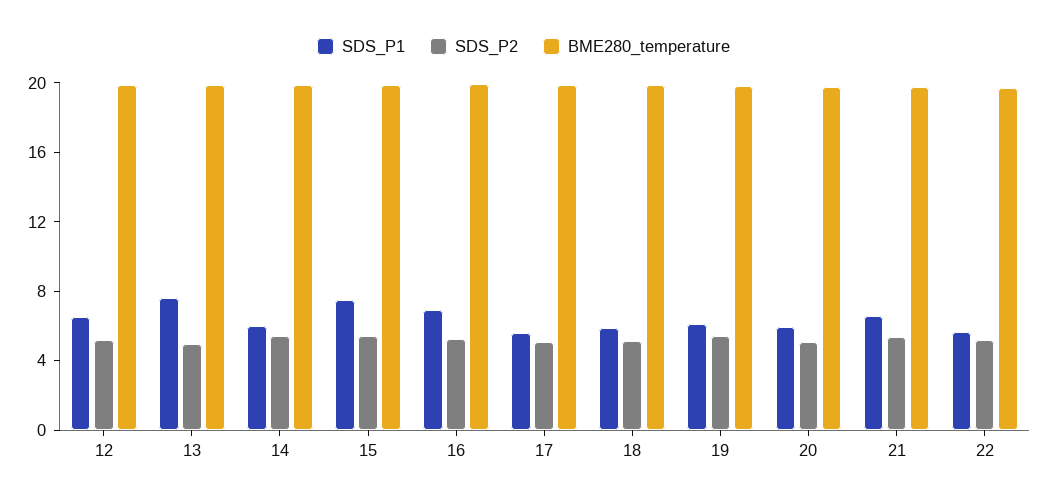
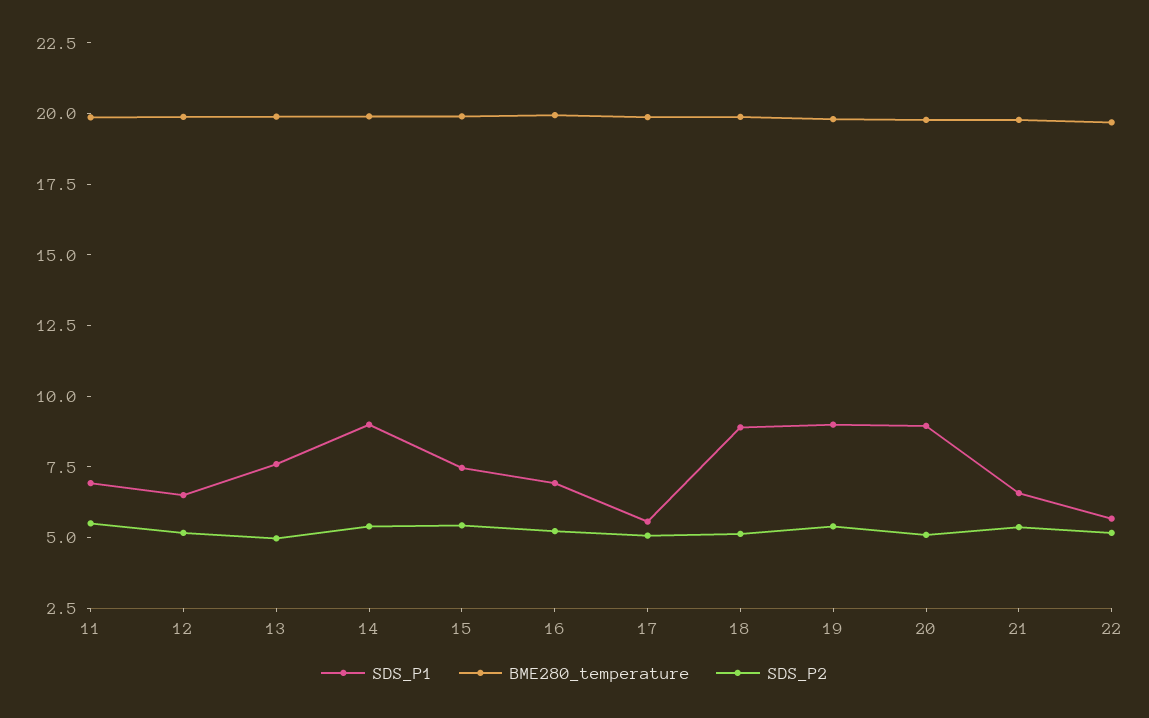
SDS_P1, 14: 6 -> 9
SDS_P1, 18: 6 -> 9
SDS_P1, 19: 6 -> 9
SDS_P1, 20: 6 -> 9
SDS_P1, 11: none -> 7
BME280_temperature, 11: none -> 20
SDS_P2, 11: none -> 5.5

